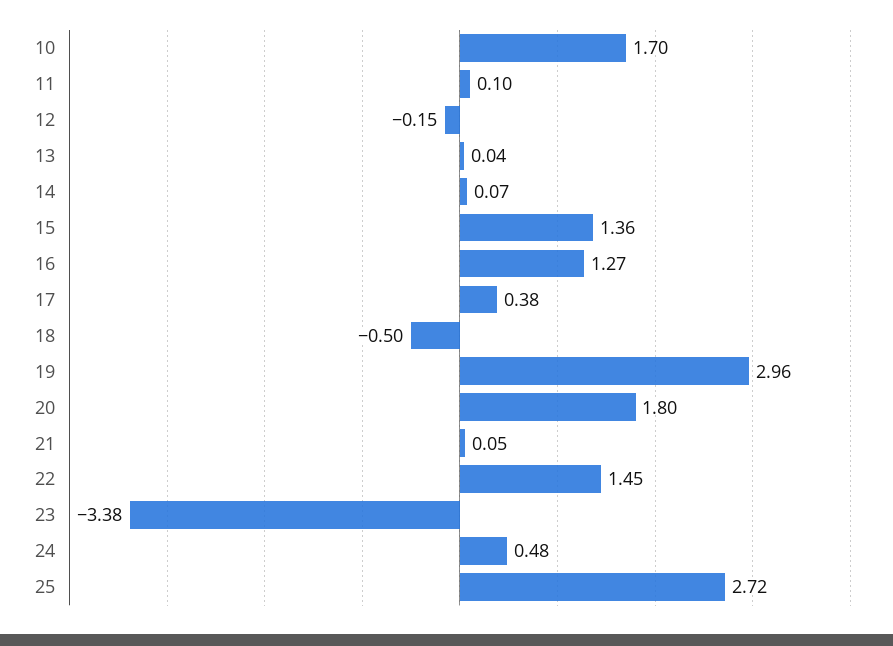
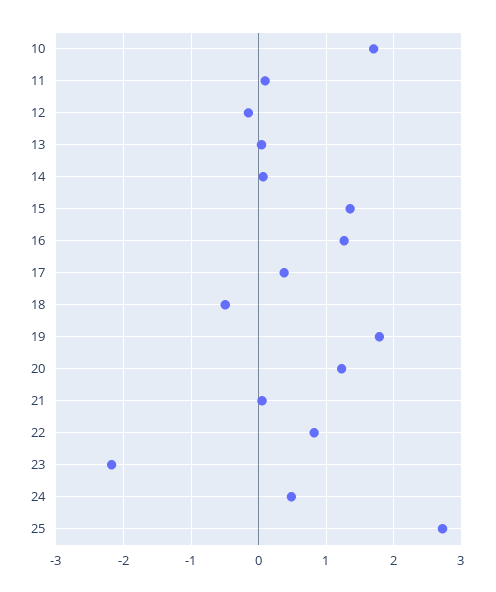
19: 2.96 -> 1.8
20: 1.8 -> 1.2
22: 1.45 -> 0.8
23: -3.38 -> -2.2

